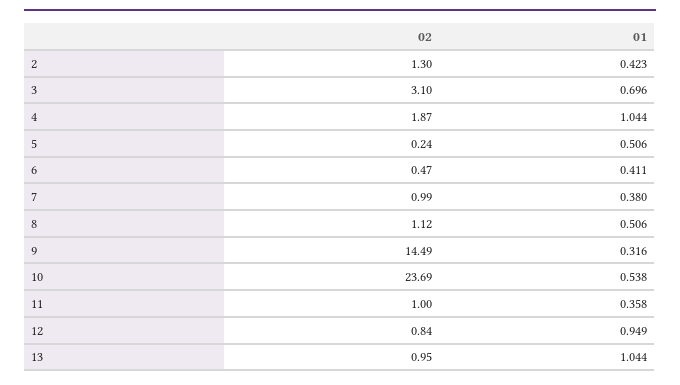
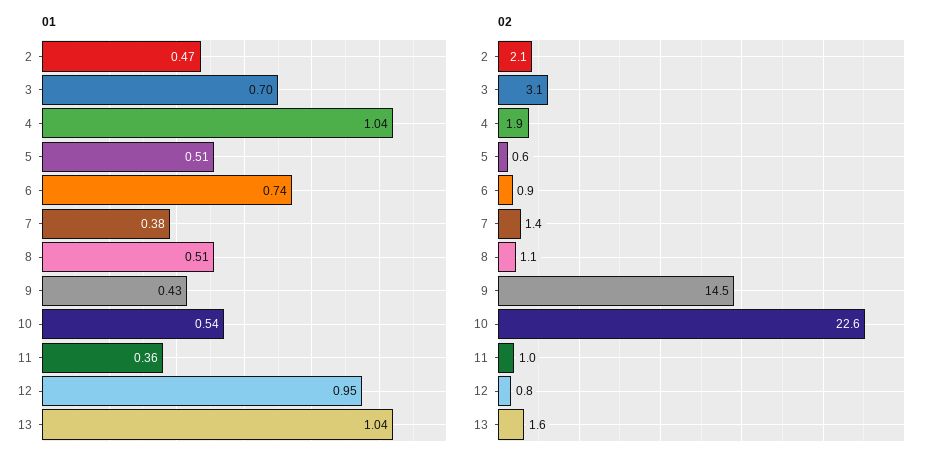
02, 2: 1.3 -> 2.1
01, 2: 0.423 -> 0.47
02, 5: 0.24 -> 0.6
02, 6: 0.47 -> 0.9
01, 6: 0.411 -> 0.74
02, 7: 0.99 -> 1.4
01, 9: 0.316 -> 0.43
02, 10: 23.69 -> 22.6
02, 13: 0.95 -> 1.6

